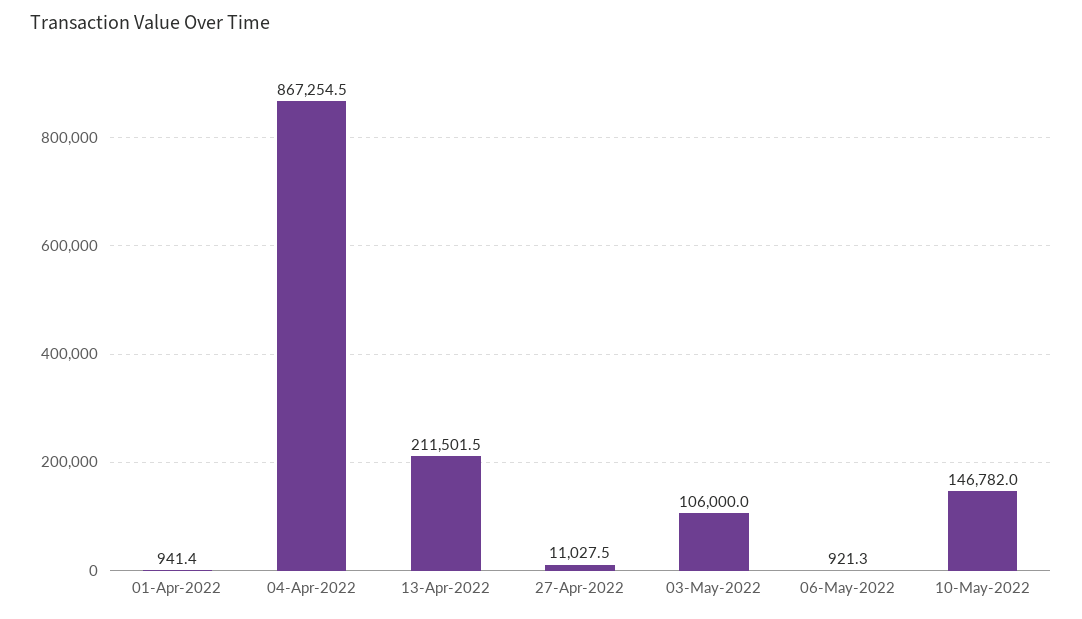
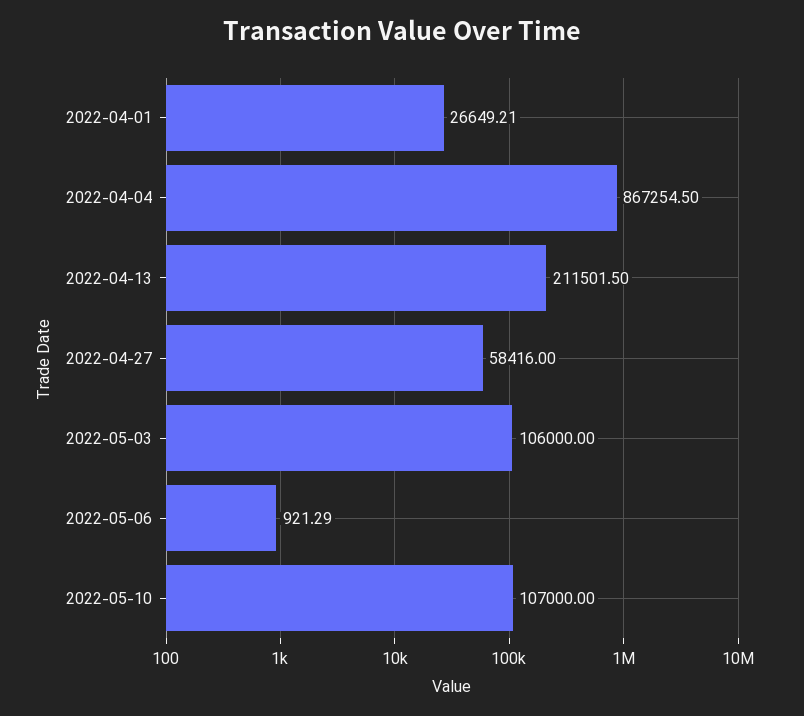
01-Apr-2022: 941.4 -> 26649.21
27-Apr-2022: 11027.5 -> 58416
10-May-2022: 146782 -> 107000

